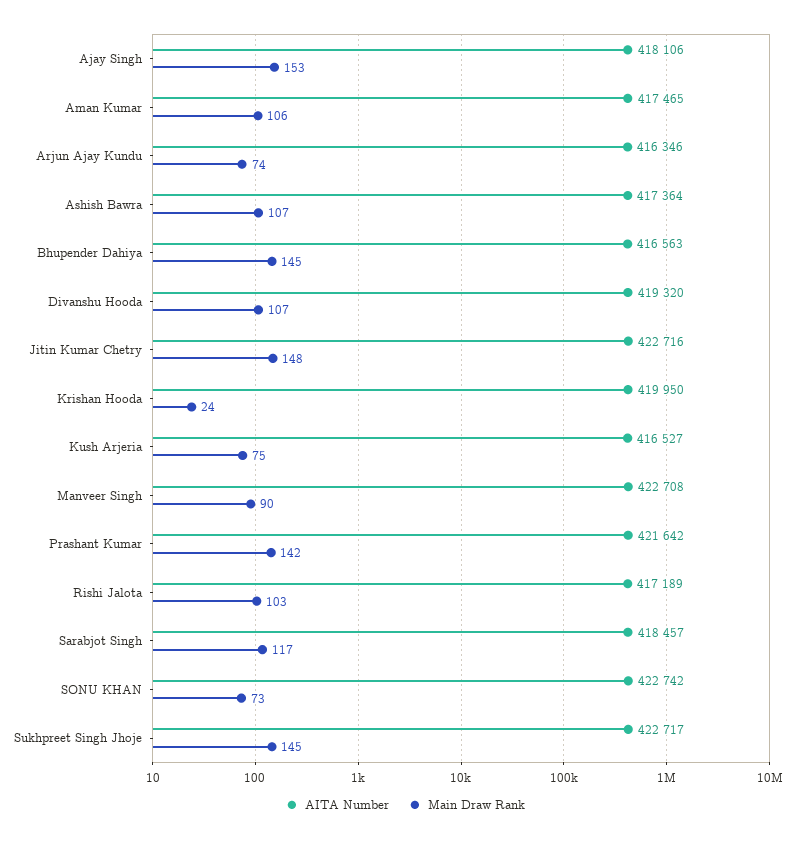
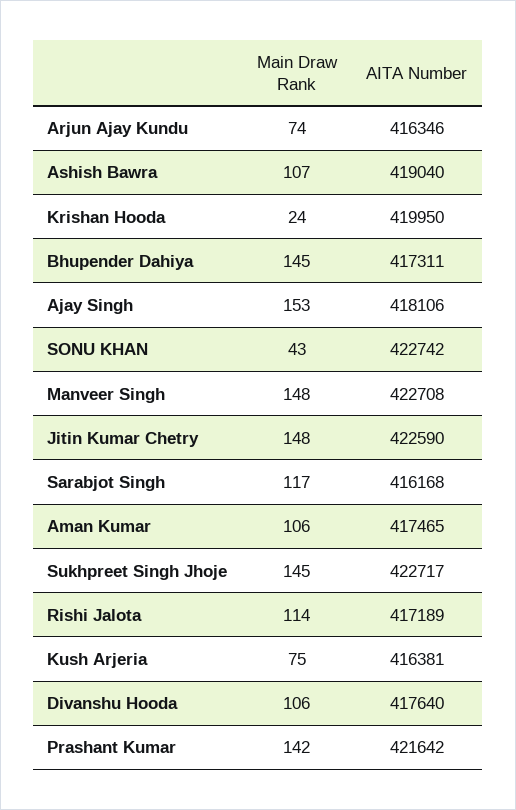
AITA Number, Ashish Bawra: 417364 -> 419040
AITA Number, Bhupender Dahiya: 416563 -> 417311
AITA Number, Divanshu Hooda: 419320 -> 417640
Main Draw Rank, Divanshu Hooda: 107 -> 106
AITA Number, Jitin Kumar Chetry: 422716 -> 422590
AITA Number, Kush Arjeria: 416527 -> 416381
Main Draw Rank, Manveer Singh: 90 -> 148
Main Draw Rank, Rishi Jalota: 103 -> 114
AITA Number, Sarabjot Singh: 418457 -> 416168
Main Draw Rank, SONU KHAN: 73 -> 43

